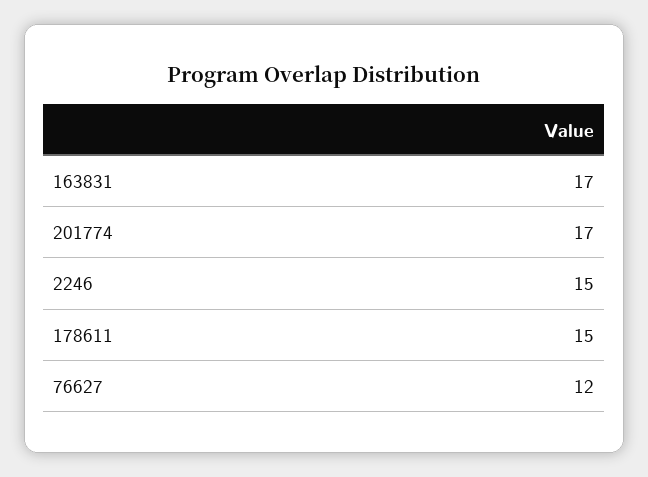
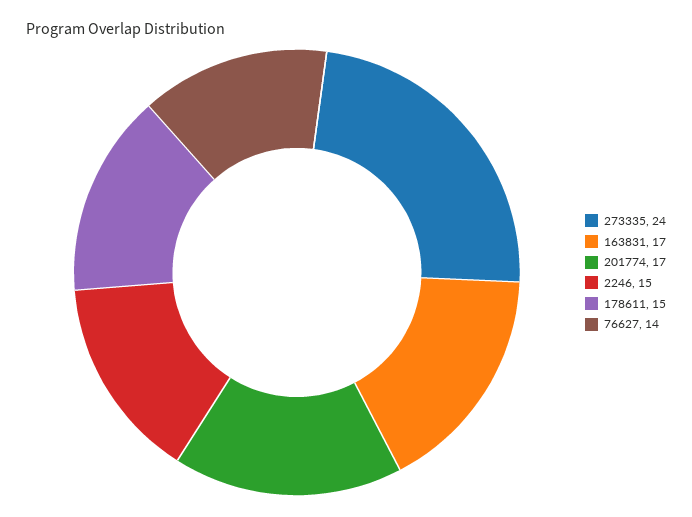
76627: 12 -> 14
273335: none -> 24

